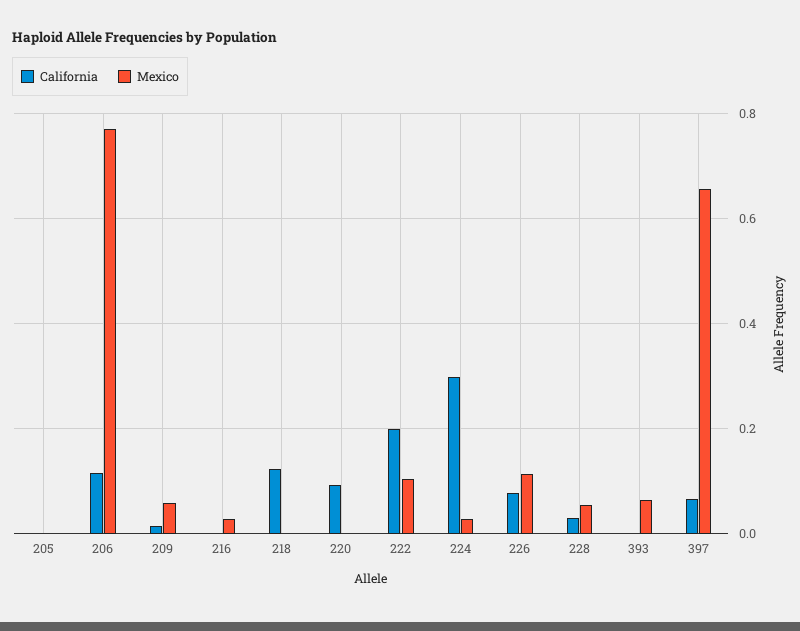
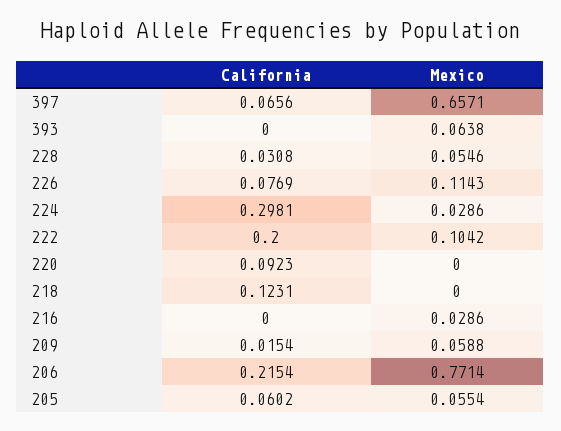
California, 205: 0 -> 0.0602
Mexico, 205: 0 -> 0.0554
California, 206: 0.12 -> 0.2154

